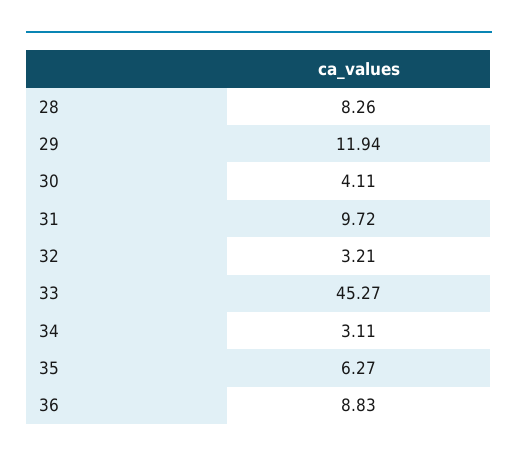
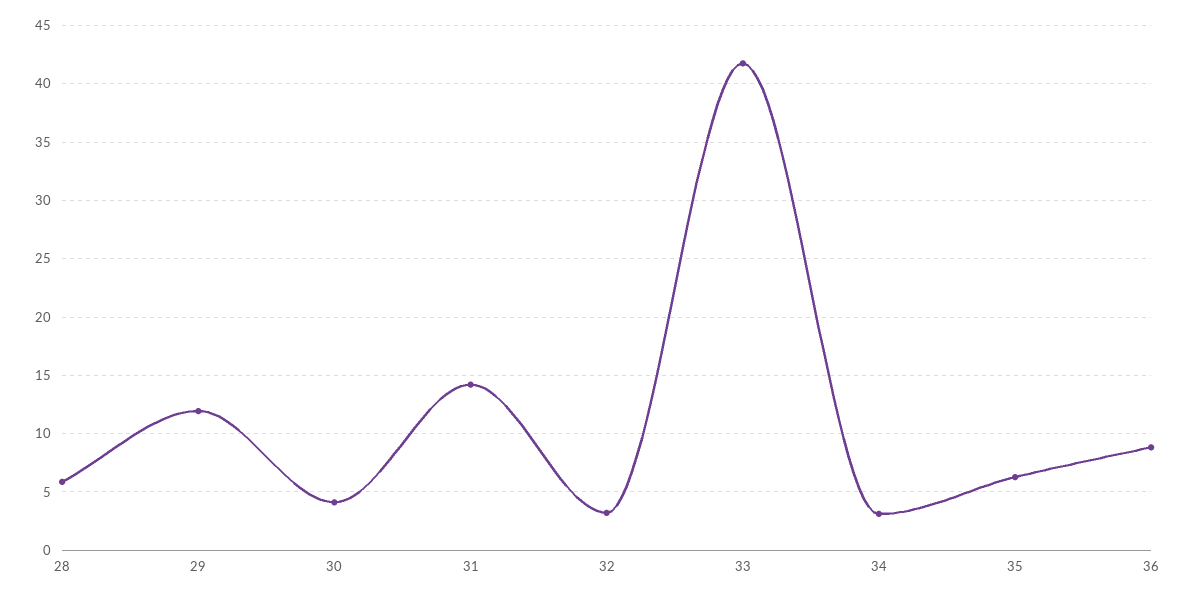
28: 8.26 -> 6
31: 9.72 -> 14
33: 45.27 -> 42

